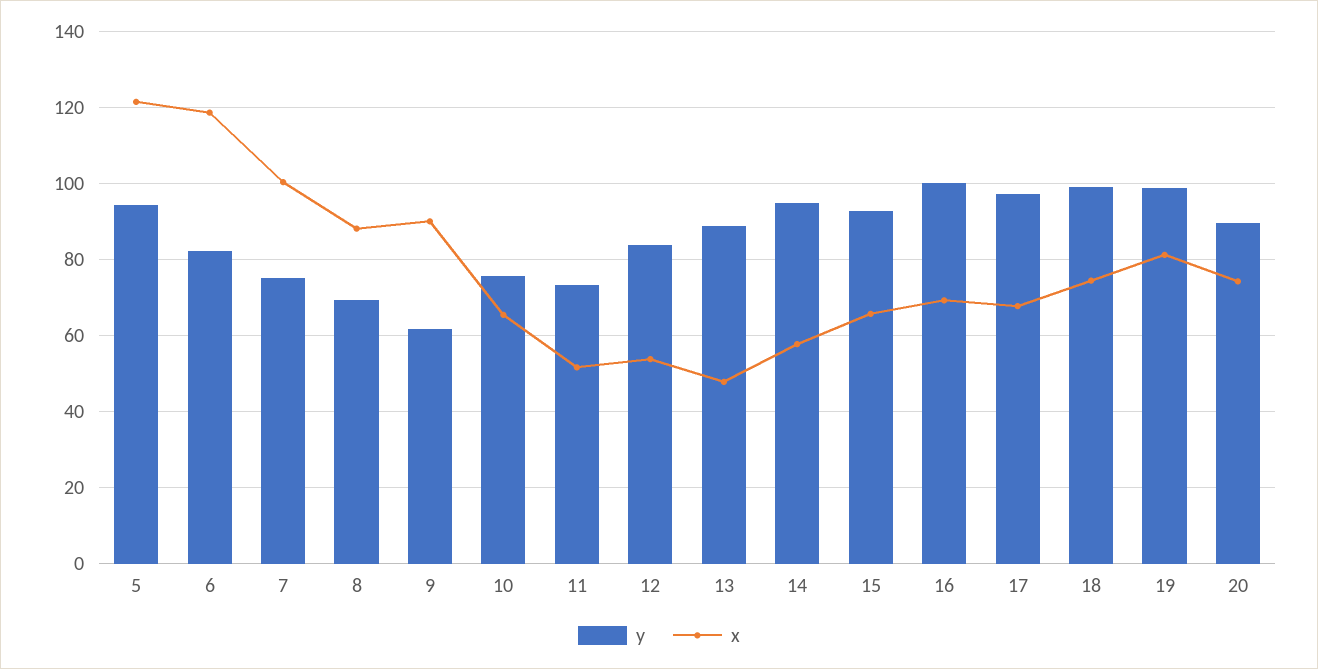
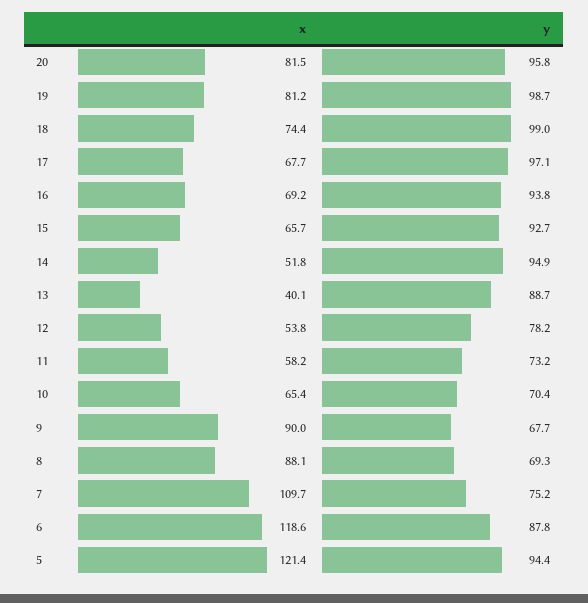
y, 6: 82 -> 87.8
x, 7: 100 -> 109.7
y, 9: 62 -> 67.7
y, 10: 76 -> 70.4
x, 11: 52 -> 58.2
y, 12: 84 -> 78.2
x, 13: 48 -> 40.1
x, 14: 58 -> 51.8
y, 16: 100 -> 93.8
y, 20: 90 -> 95.8
x, 20: 74 -> 81.5

